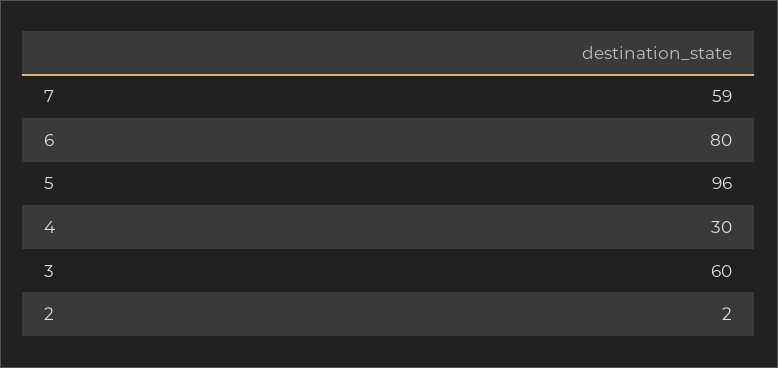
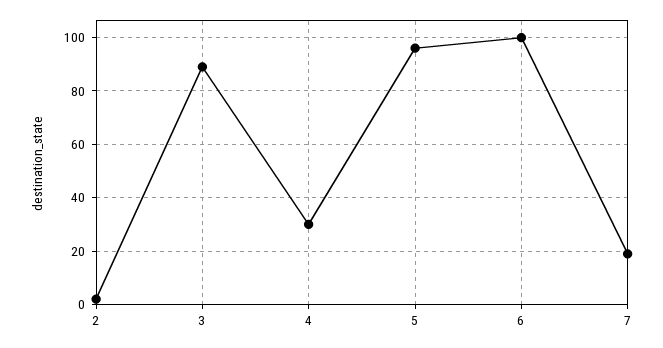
7: 59 -> 20
6: 80 -> 100
3: 60 -> 90

